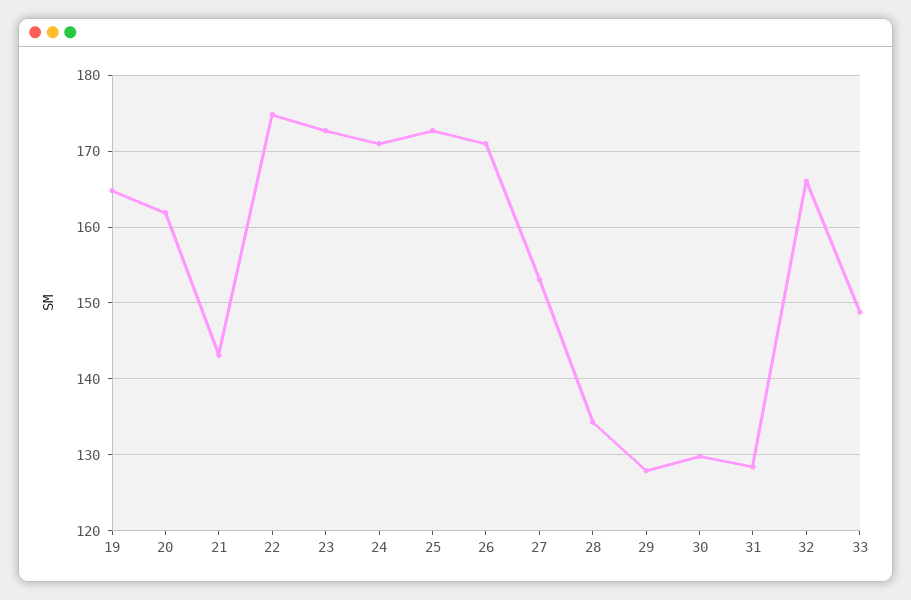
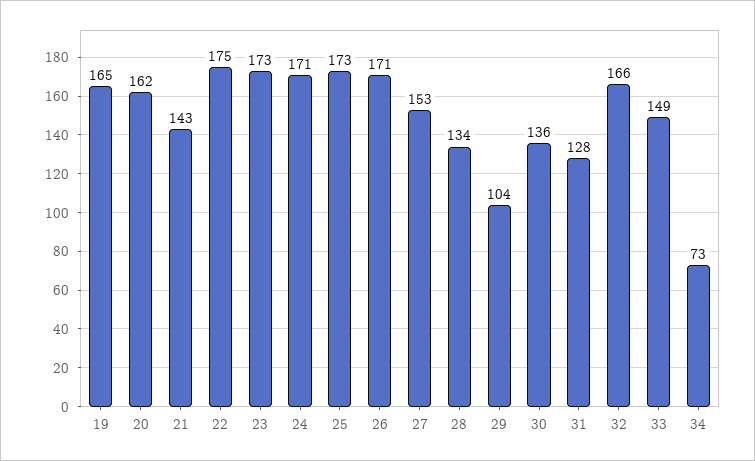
29: 128 -> 104
30: 130 -> 136
34: none -> 73

